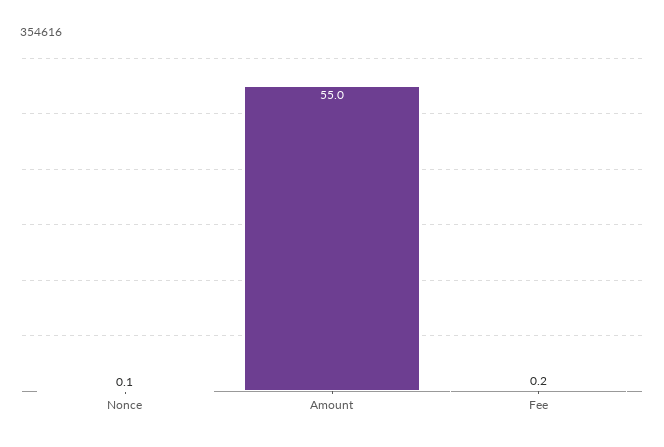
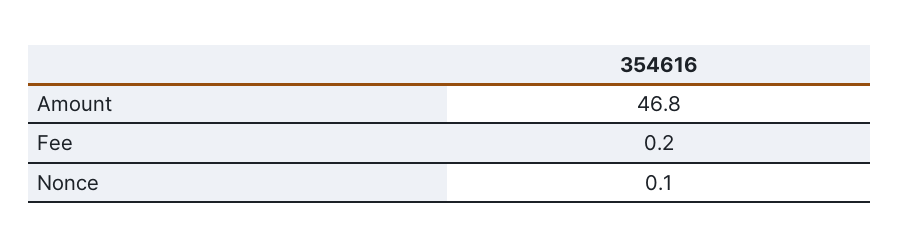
Amount: 55 -> 46.8

